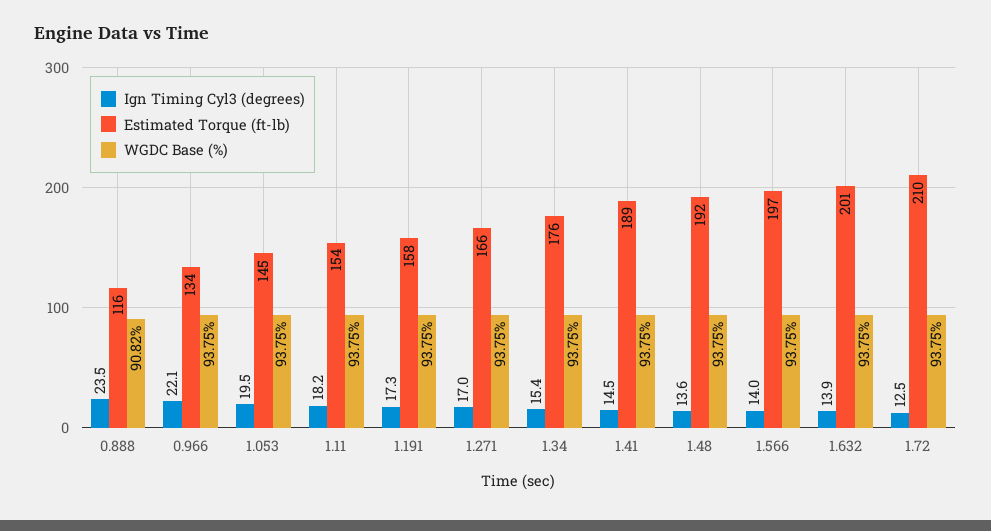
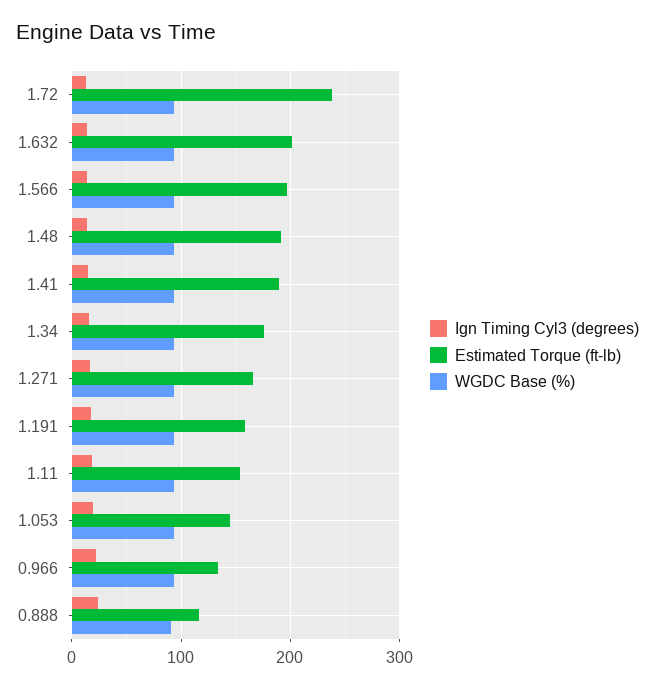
Estimated Torque (ft-lb), 1.72: 210 -> 240

